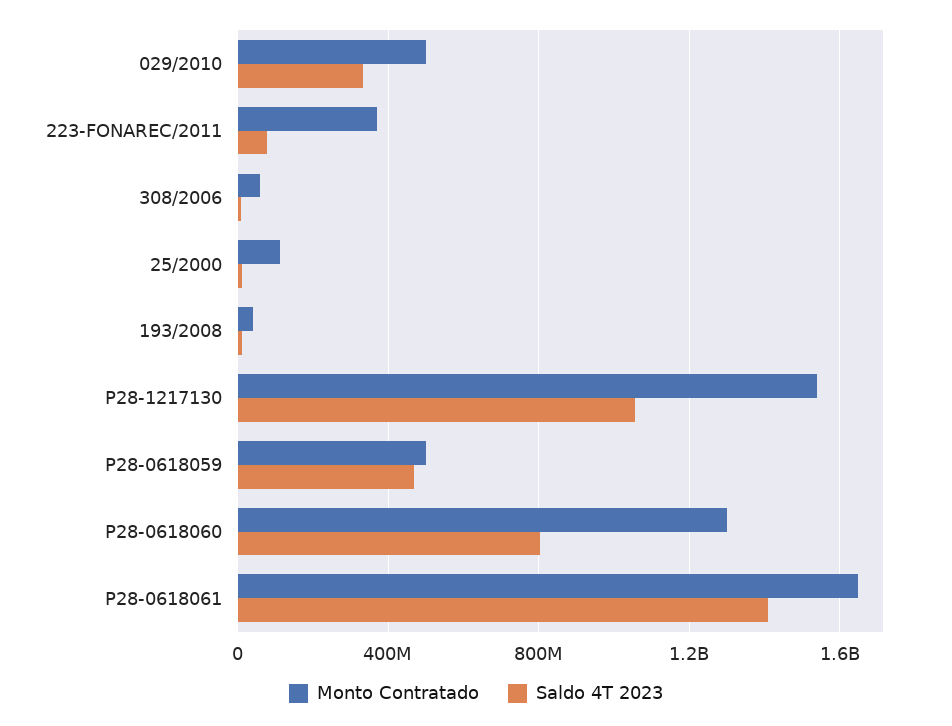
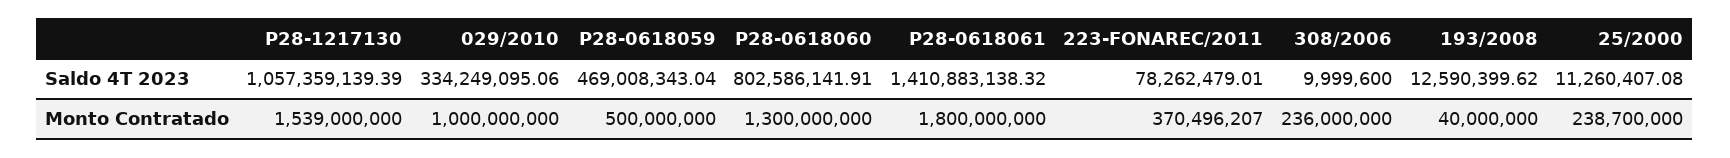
Monto Contratado, 029/2010: 500000000 -> 1000000000
Monto Contratado, 308/2006: 50000000 -> 236000000
Monto Contratado, 25/2000: 100000000 -> 238700000
Monto Contratado, P28-0618061: 1650000000 -> 1800000000

